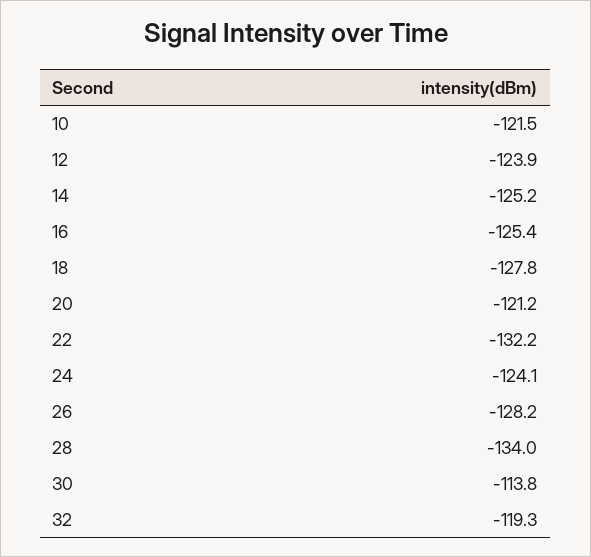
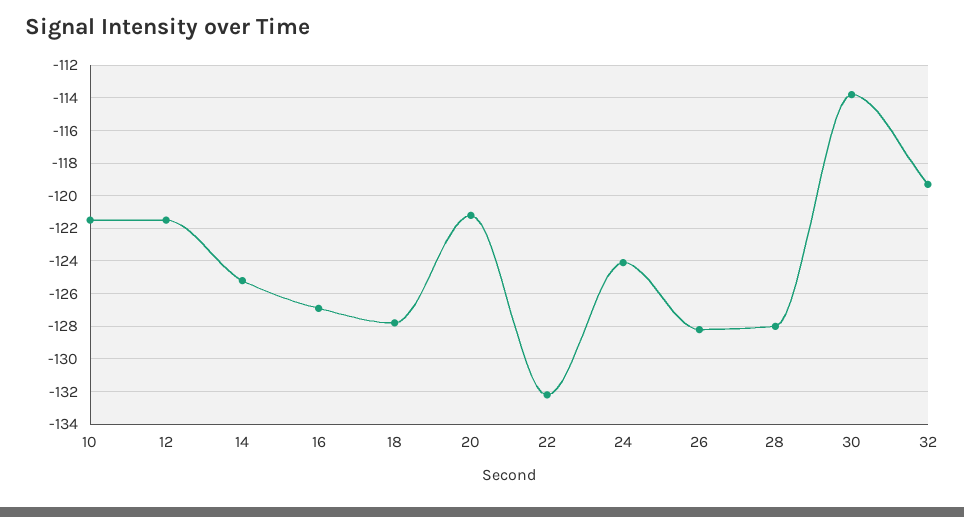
12: -123.9 -> -121.5
16: -125.4 -> -127
28: -134 -> -128

